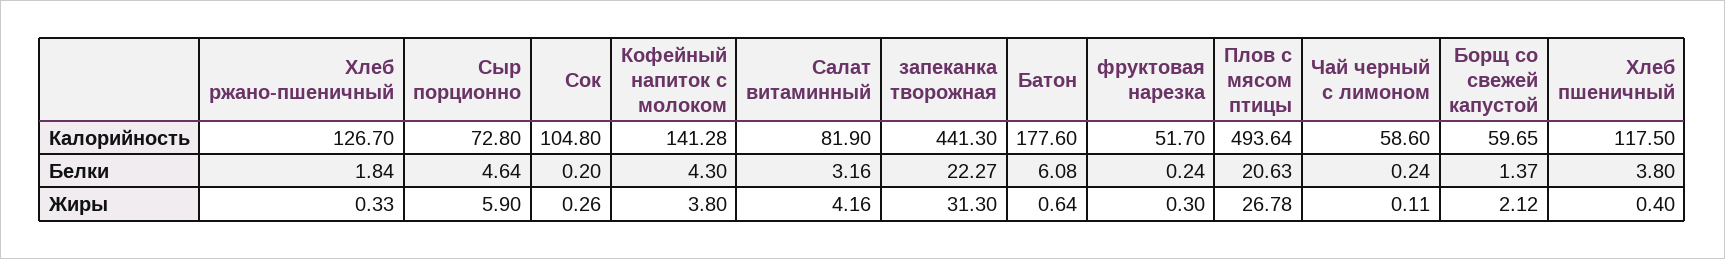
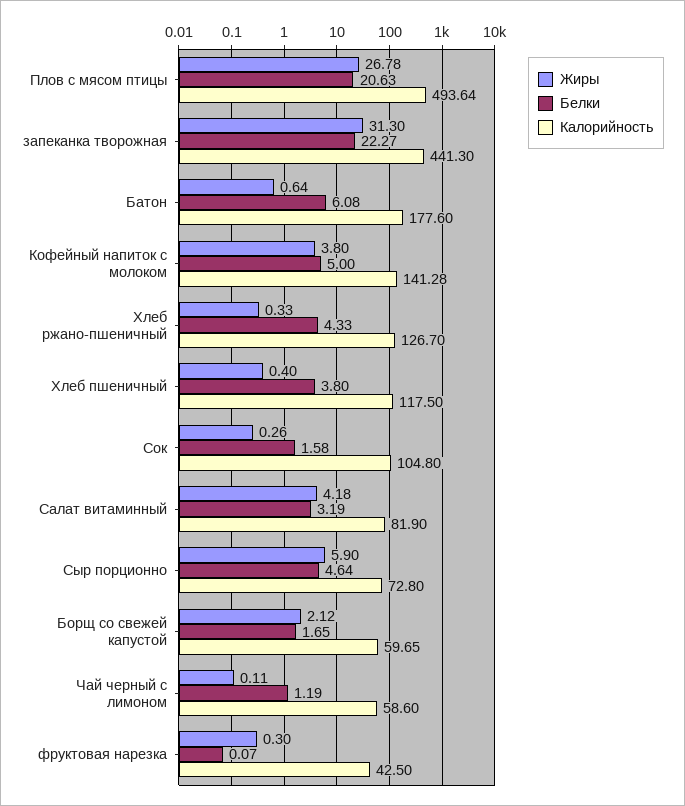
Калорийность, фруктовая нарезка: 51.7 -> 42.5
Белки, Хлеб ржано-пшеничный: 1.84 -> 4.33
Белки, Сок: 0.2 -> 1.58
Белки, Кофейный напиток с молоком: 4.3 -> 5
Белки, Салат витаминный: 3.16 -> 3.19
Белки, фруктовая нарезка: 0.24 -> 0.07
Белки, Чай черный с лимоном: 0.24 -> 1.19
Белки, Борщ со свежей капустой: 1.37 -> 1.65
Жиры, Салат витаминный: 4.16 -> 4.18

